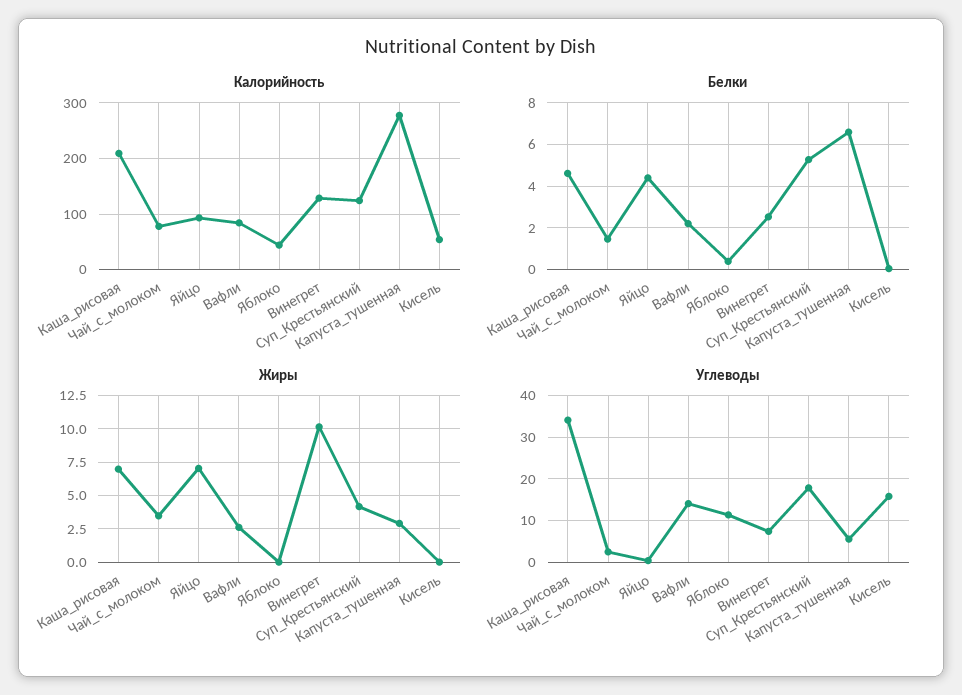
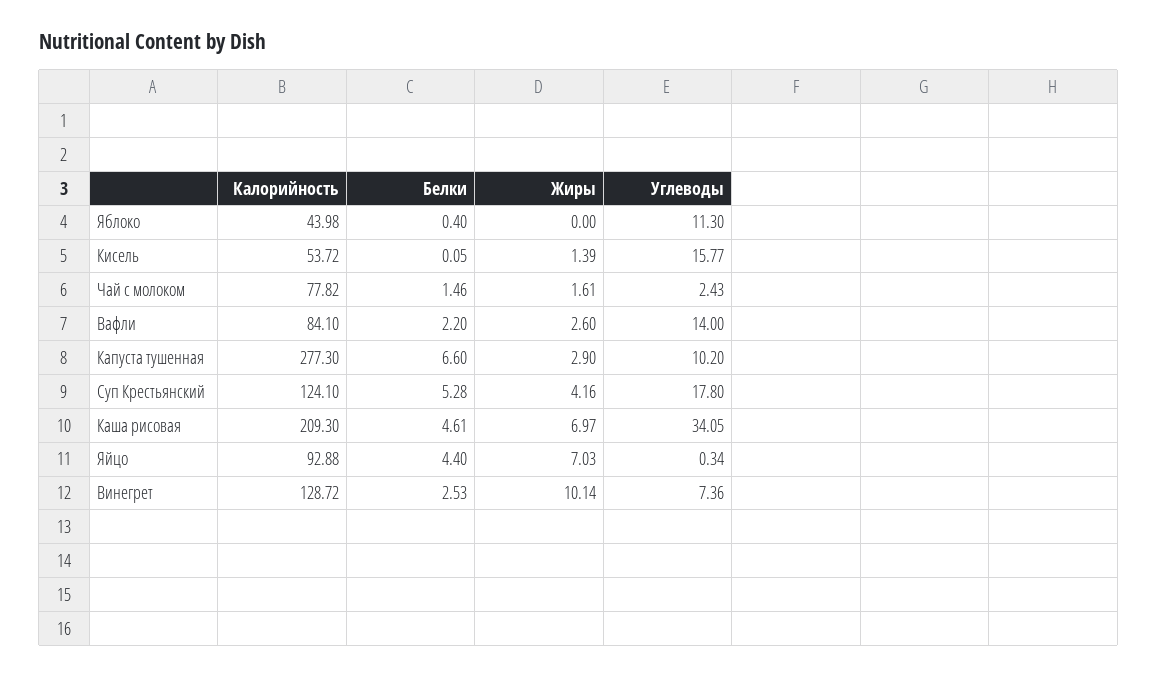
Жиры, Чай_с_молоком: 3.5 -> 1.61
Жиры, Кисель: 0 -> 1.39
Углеводы, Капуста_тушенная: 6 -> 10.2

